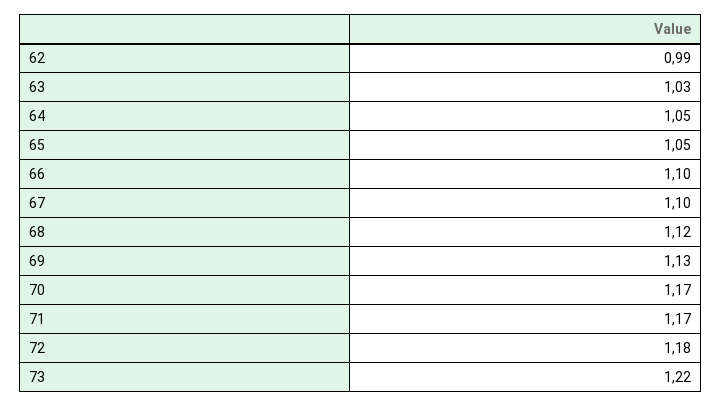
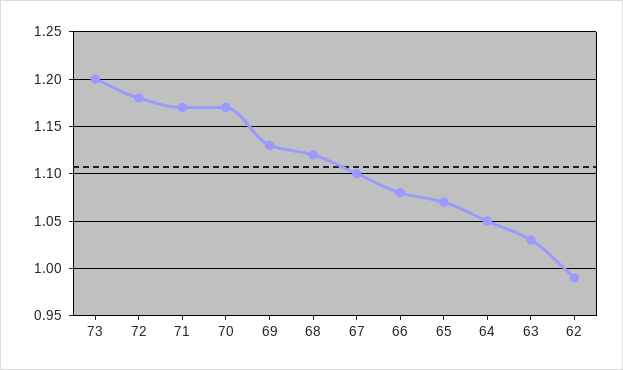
65: 1.05 -> 1.07
66: 1.1 -> 1.08
73: 1.22 -> 1.2

